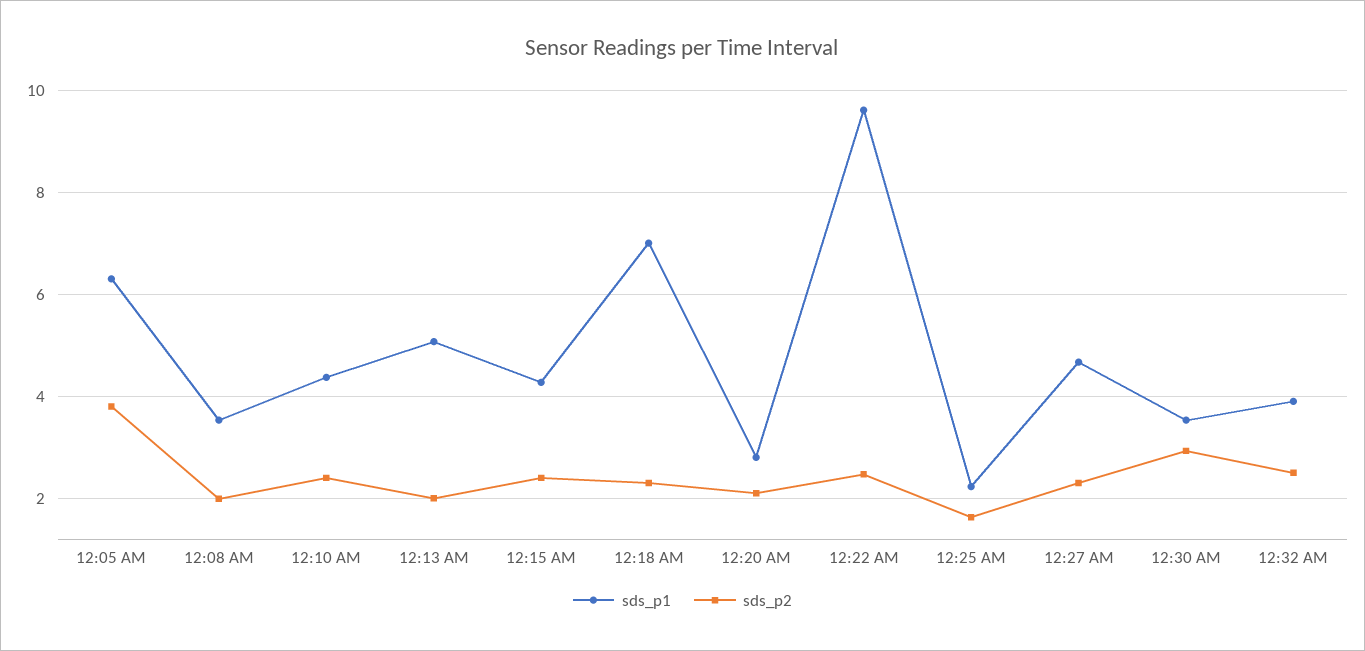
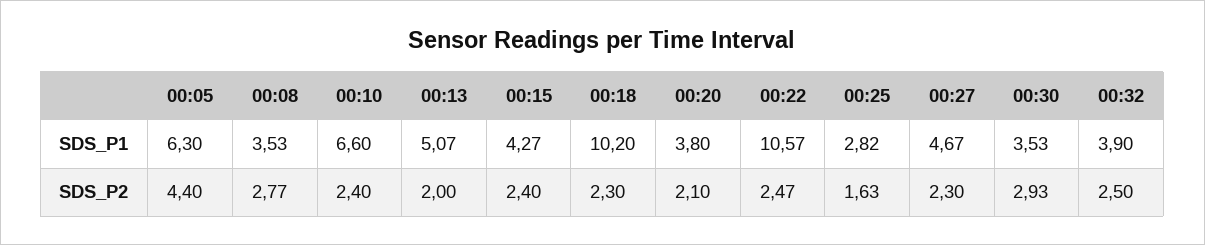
sds_p2, 12:05 AM: 3.8 -> 4.4
sds_p2, 12:08 AM: 2 -> 2.77
sds_p1, 12:10 AM: 4.4 -> 6.6
sds_p1, 12:18 AM: 7 -> 10.2
sds_p1, 12:20 AM: 2.8 -> 3.8
sds_p1, 12:22 AM: 9.6 -> 10.57
sds_p1, 12:25 AM: 2.2 -> 2.82

